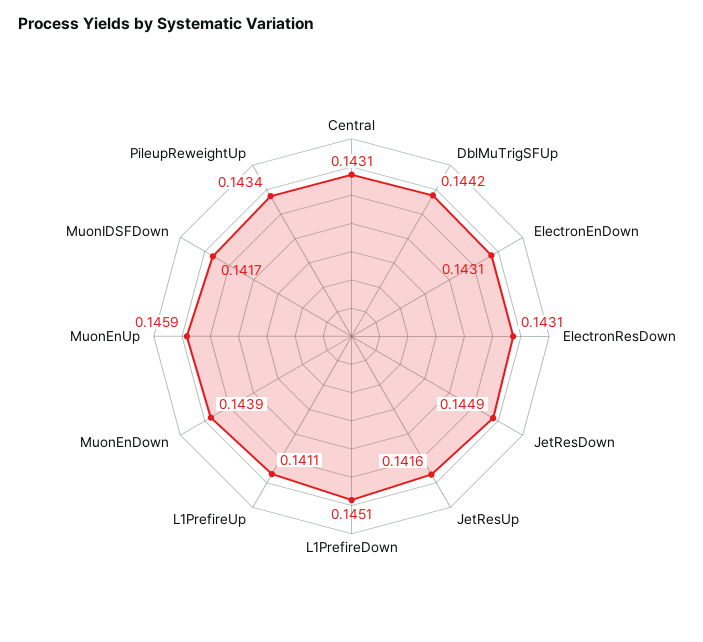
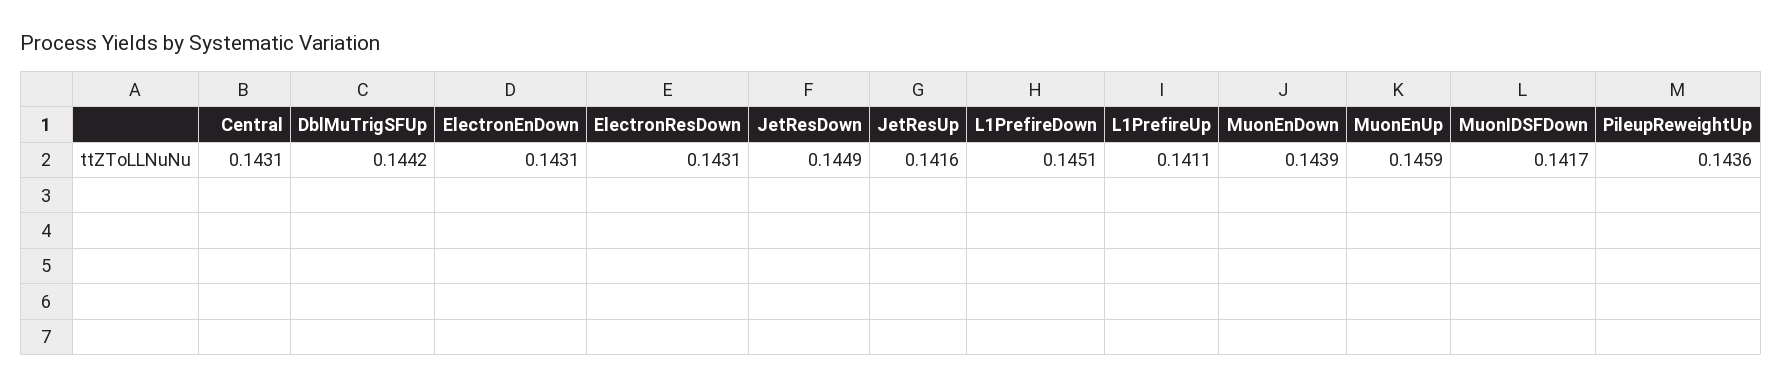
PileupReweightUp: 0.1434 -> 0.1436

